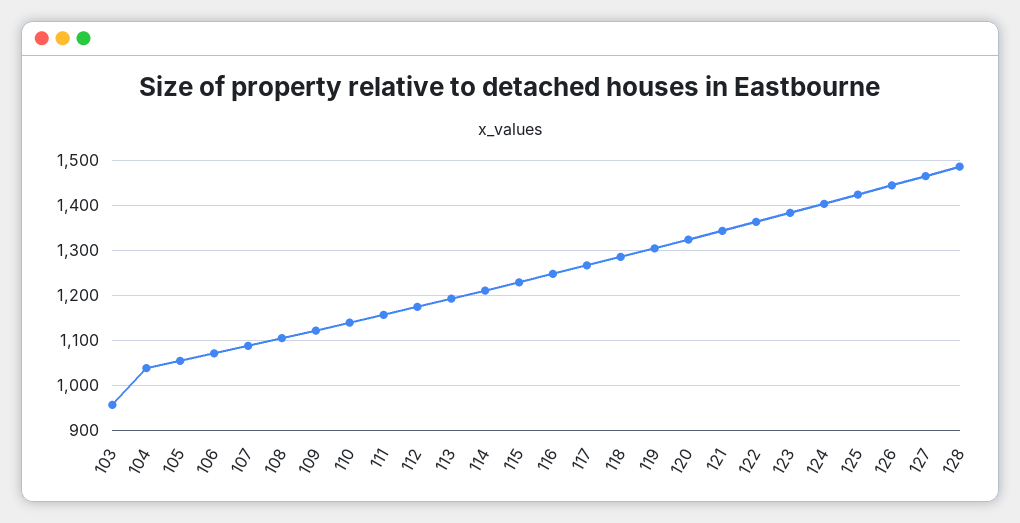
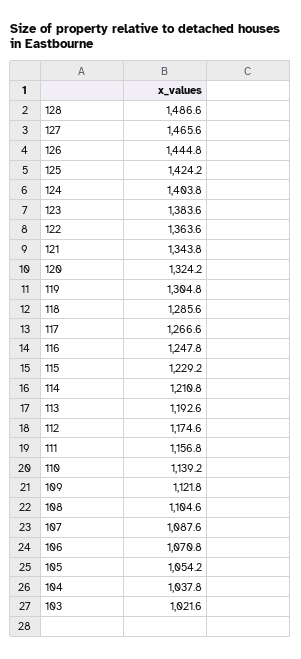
103: 960 -> 1021.6

